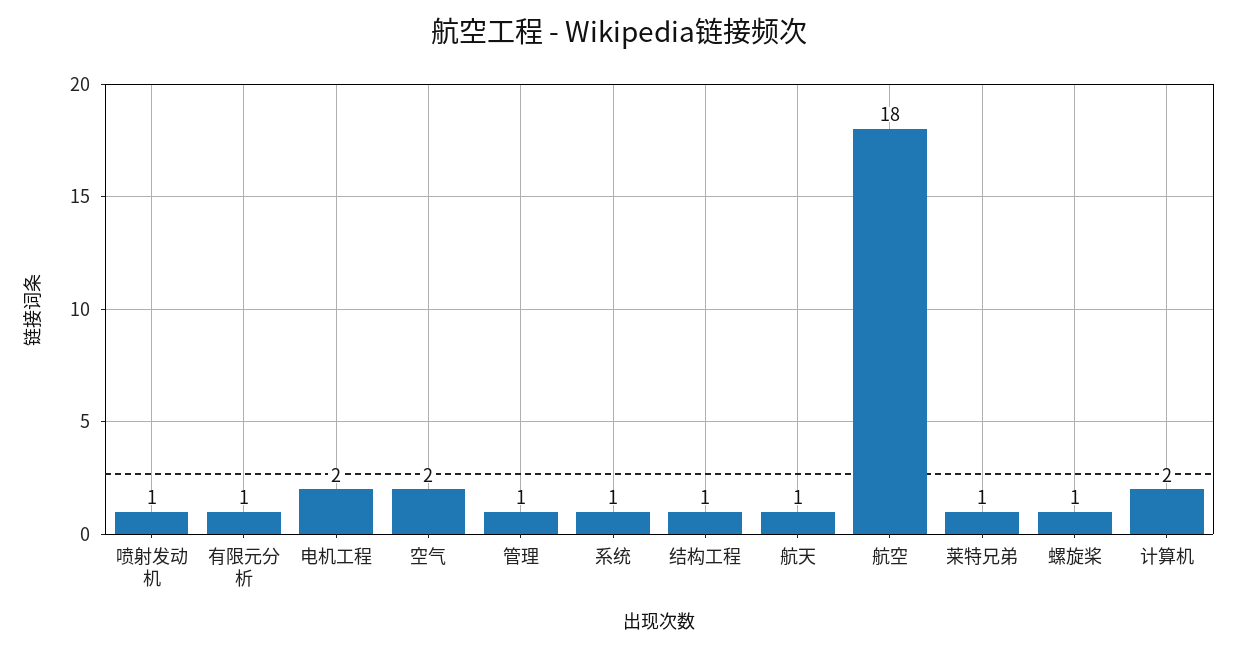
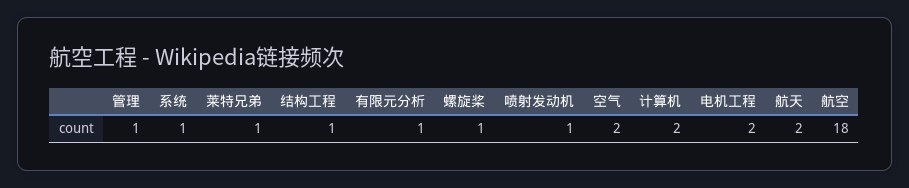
航天: 1 -> 2

